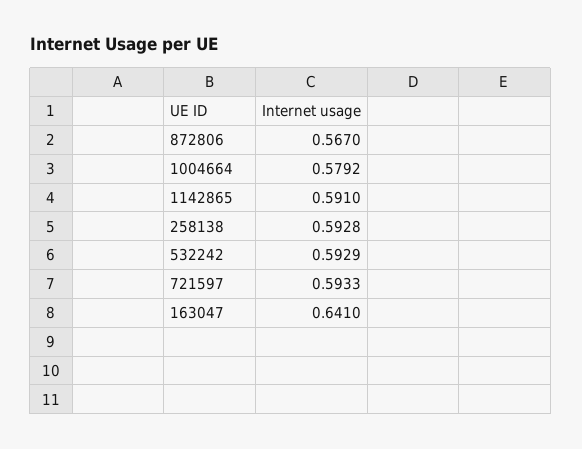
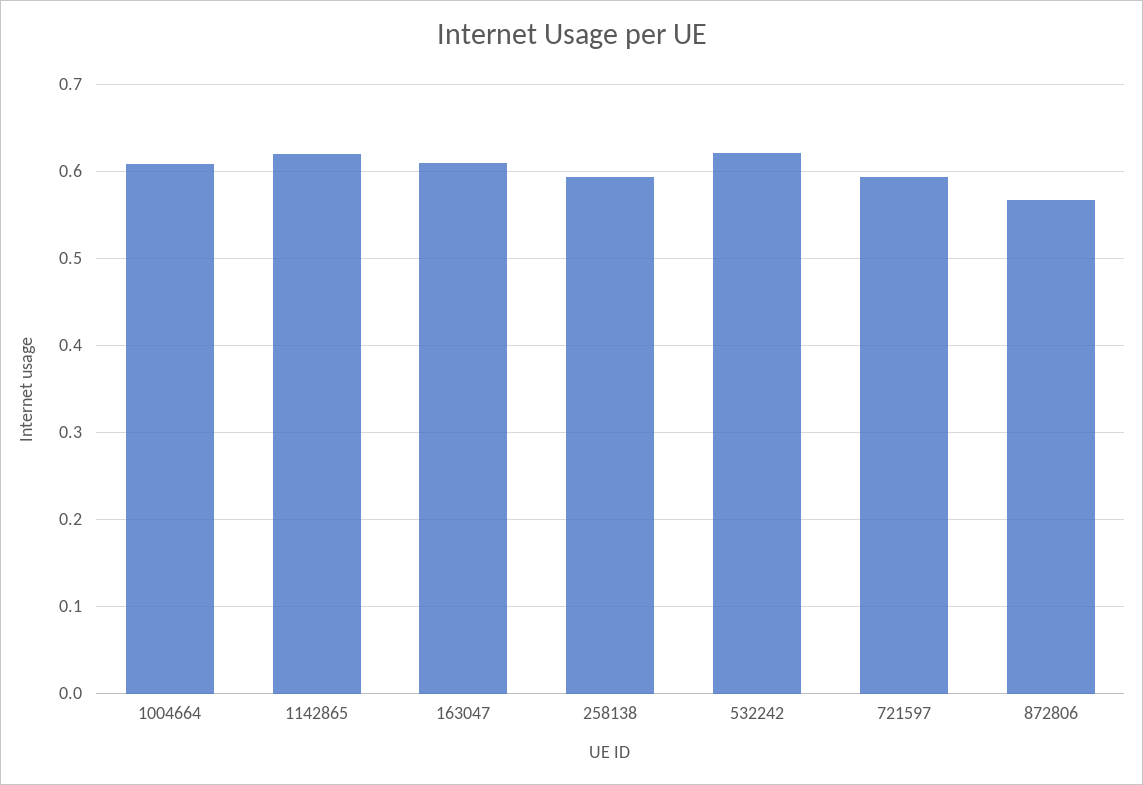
1004664: 0.5792 -> 0.61
1142865: 0.591 -> 0.62
532242: 0.5929 -> 0.62
163047: 0.641 -> 0.61

